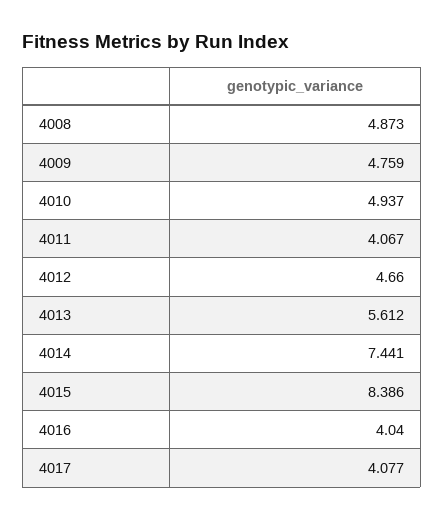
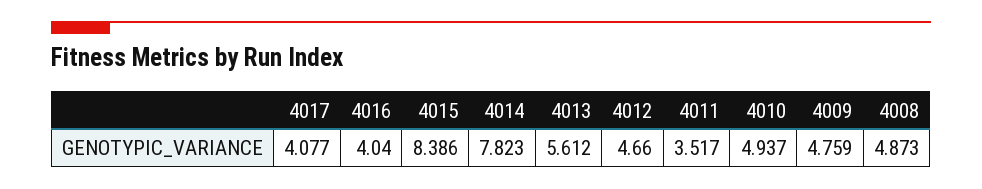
4011: 4.067 -> 3.517
4014: 7.441 -> 7.823

